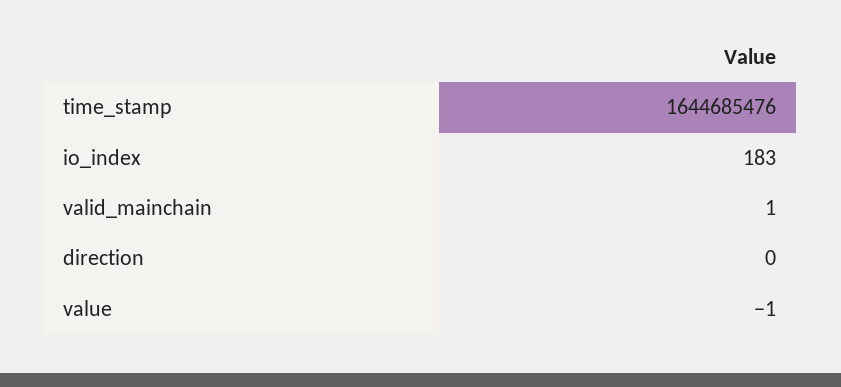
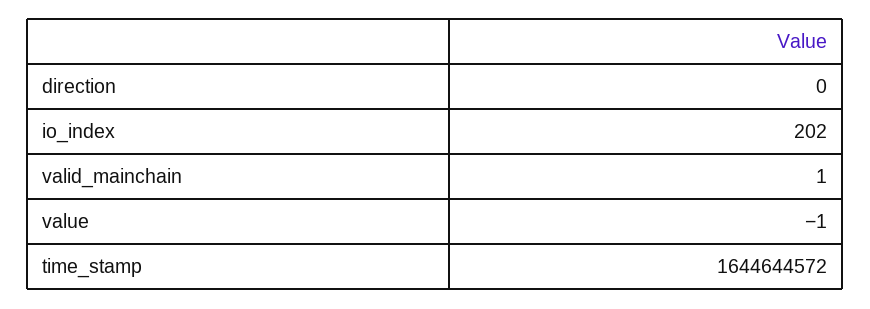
time_stamp: 1644685476 -> 1644644572
io_index: 183 -> 202

